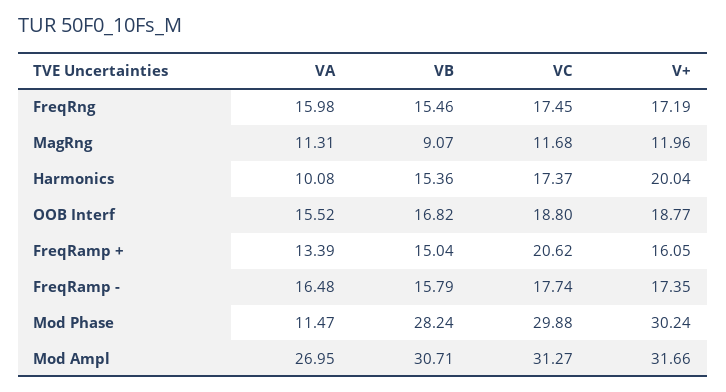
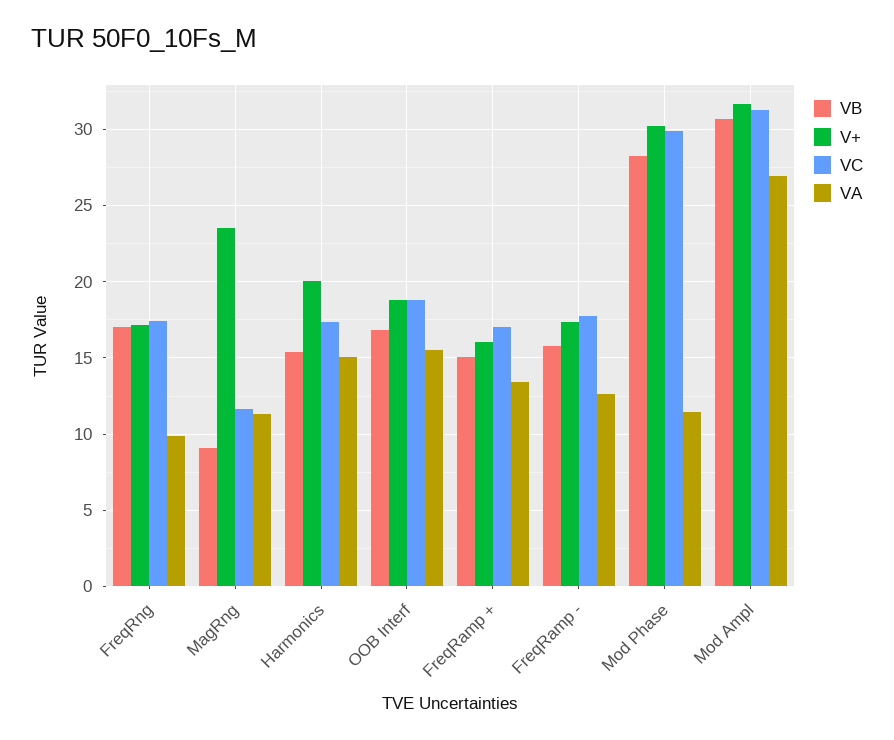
VA, FreqRng: 15.98 -> 10
VB, FreqRng: 15.46 -> 17
V+, MagRng: 11.96 -> 23.5
VA, Harmonics: 10.08 -> 15
VC, FreqRamp +: 20.62 -> 17
VA, FreqRamp -: 16.48 -> 12.5

